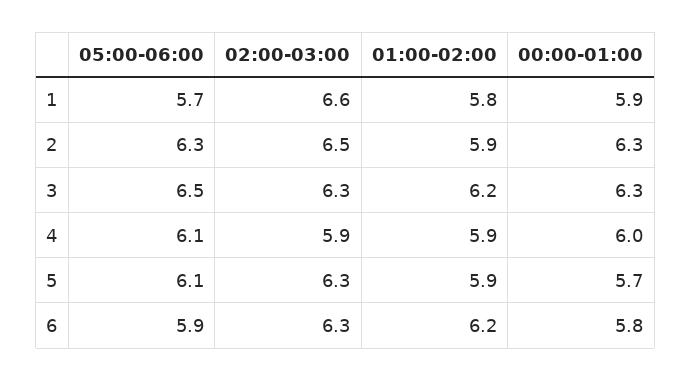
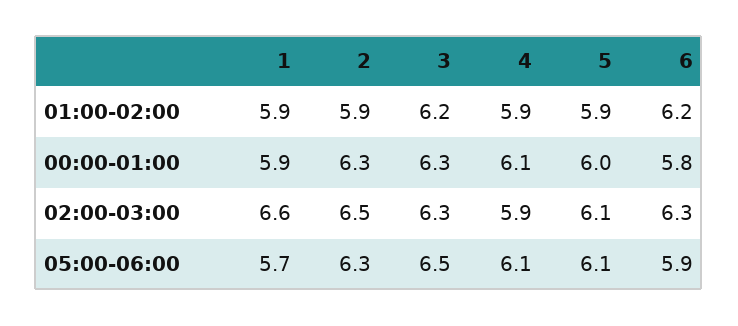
01:00-02:00, 1: 5.8 -> 5.9
00:00-01:00, 4: 6 -> 6.1
02:00-03:00, 5: 6.3 -> 6.1
00:00-01:00, 5: 5.7 -> 6

